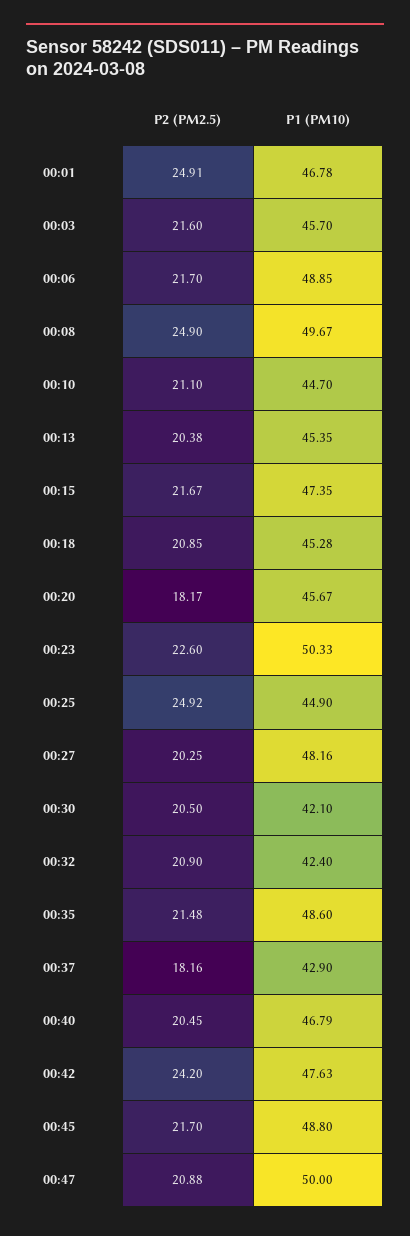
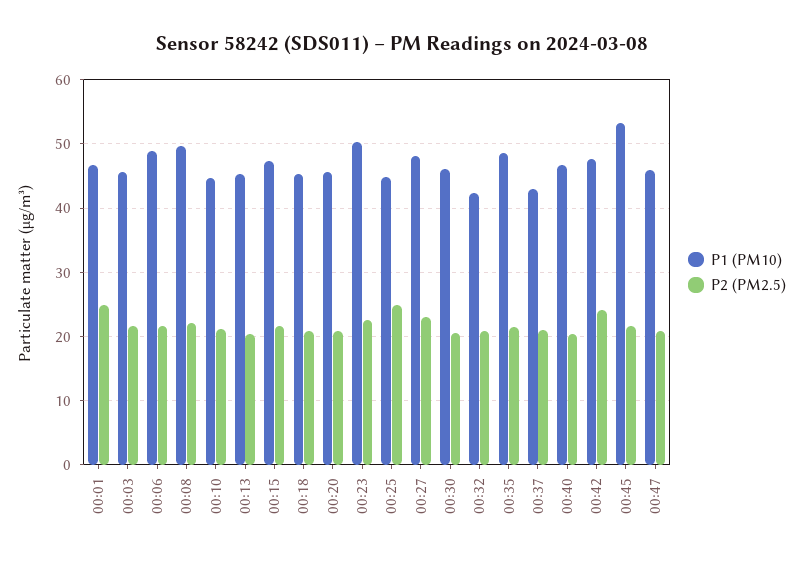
P2 (PM2.5), 00:08: 24.9 -> 22
P2 (PM2.5), 00:20: 18.17 -> 21
P2 (PM2.5), 00:27: 20.25 -> 23
P1 (PM10), 00:30: 42.1 -> 46
P2 (PM2.5), 00:37: 18.16 -> 21
P1 (PM10), 00:45: 48.8 -> 53
P1 (PM10), 00:47: 50 -> 46

